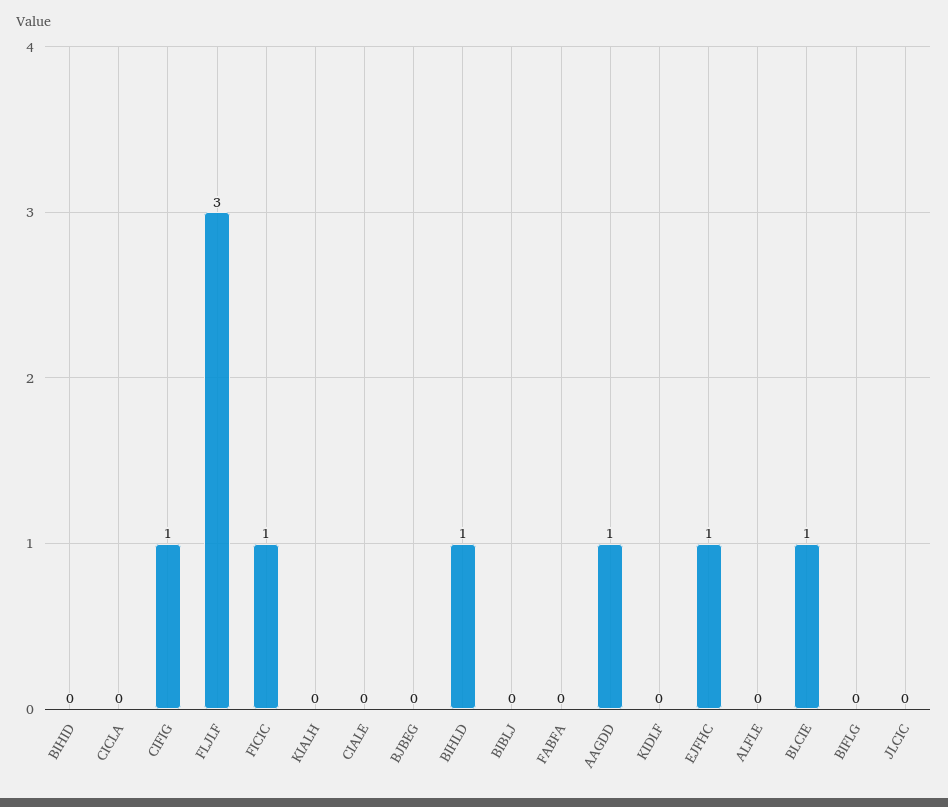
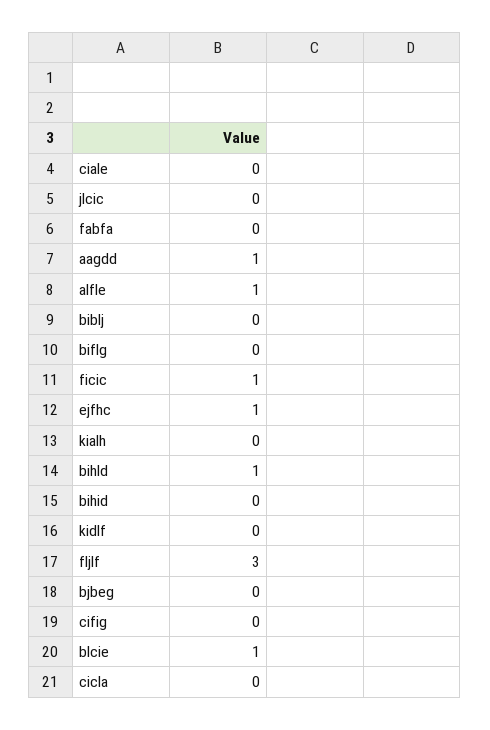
CIFIG: 1 -> 0
ALFLE: 0 -> 1

